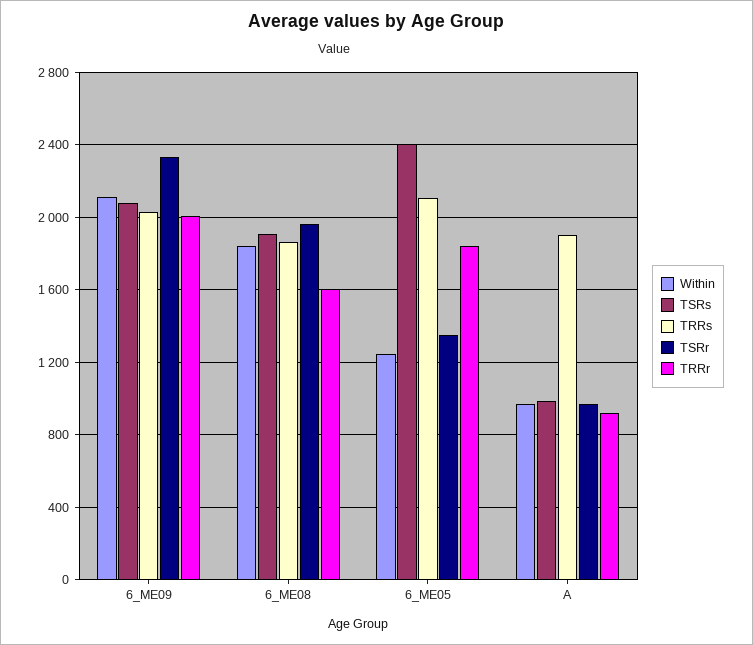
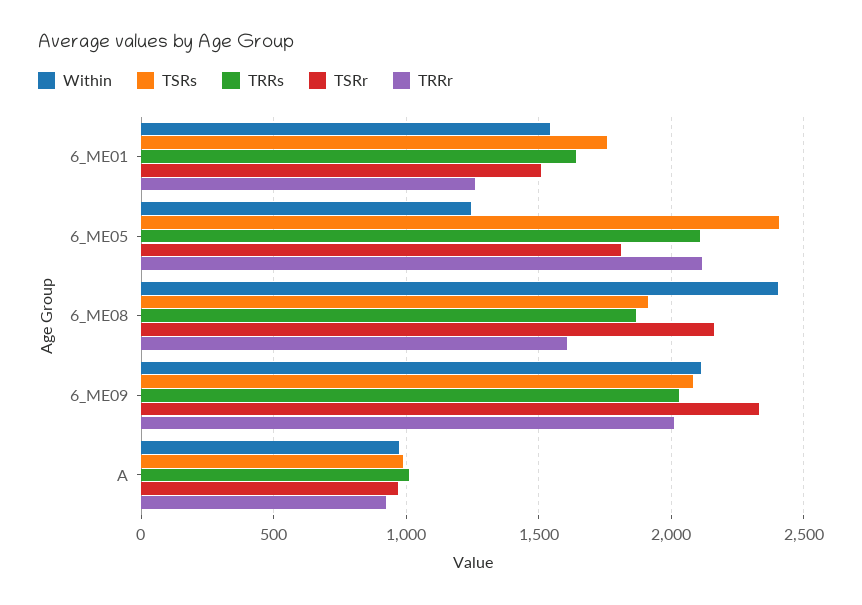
Within, 6_ME08: 1850 -> 2400
TSRr, 6_ME08: 1950 -> 2150
TSRr, 6_ME05: 1350 -> 1800
TRRr, 6_ME05: 1850 -> 2100
TRRs, A: 1900 -> 1000
Within, 6_ME01: none -> 1550
TSRs, 6_ME01: none -> 1750
TRRs, 6_ME01: none -> 1650
TSRr, 6_ME01: none -> 1500
TRRr, 6_ME01: none -> 1250

